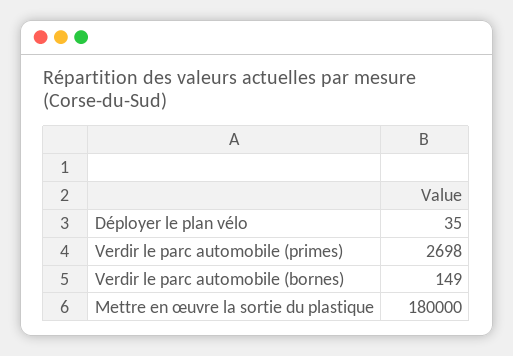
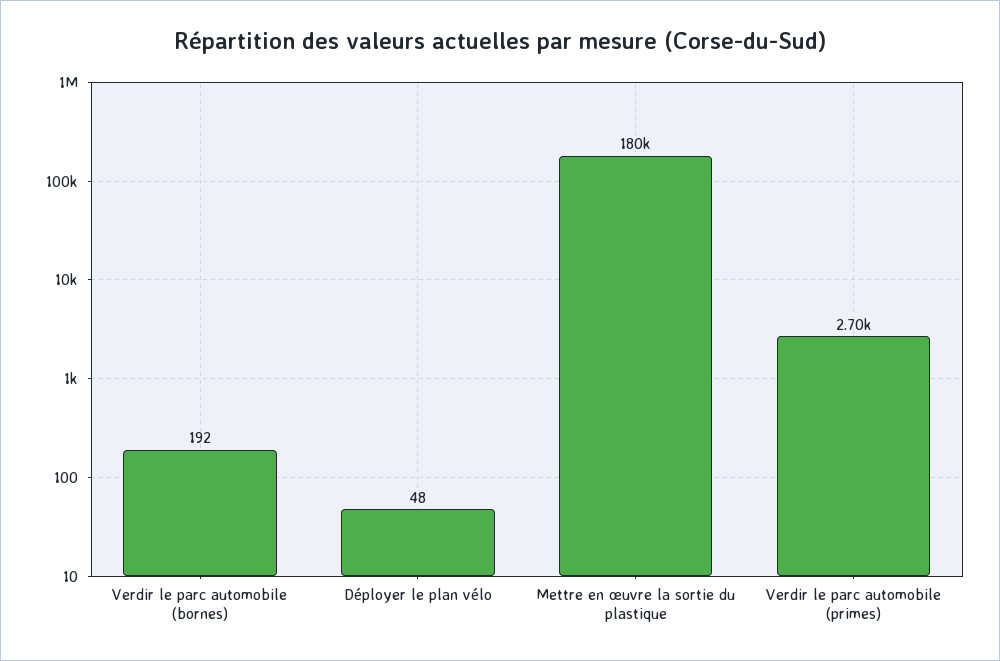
Déployer le plan vélo: 35 -> 48
Verdir le parc automobile (bornes): 149 -> 192

